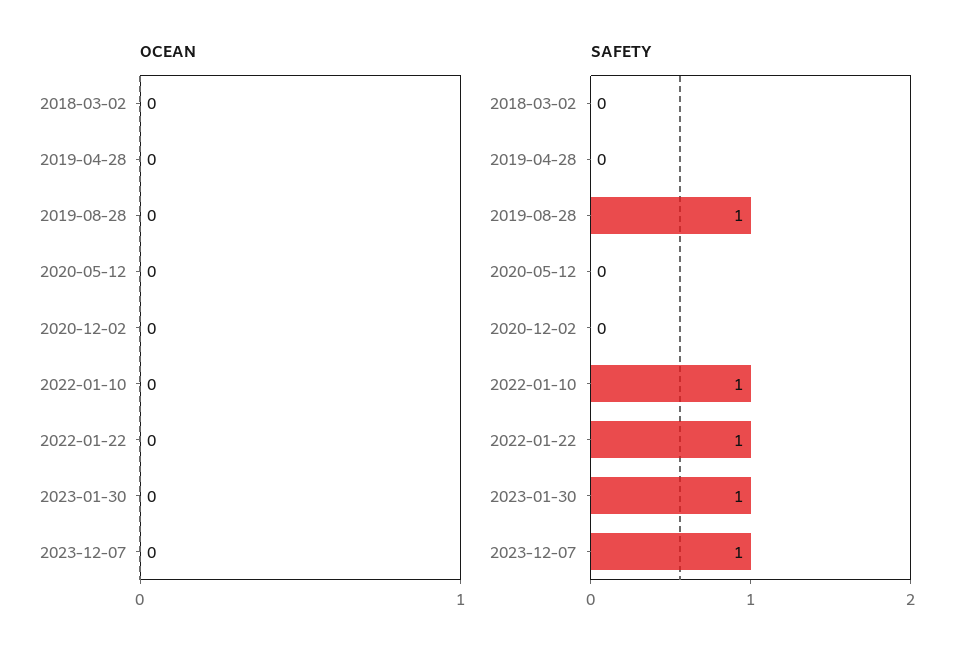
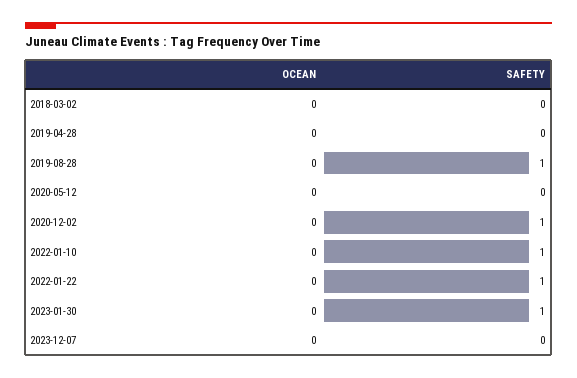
SAFETY, 2020-12-02: 0 -> 1
SAFETY, 2023-12-07: 1 -> 0

